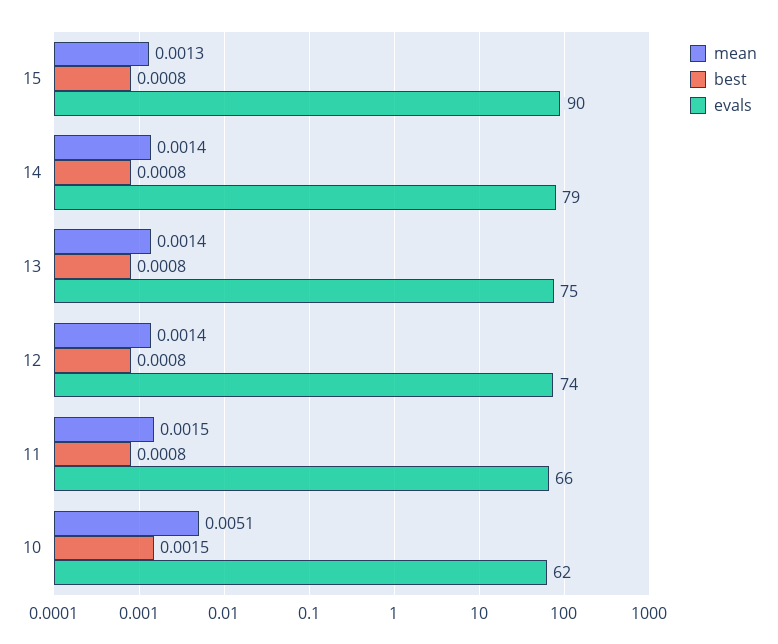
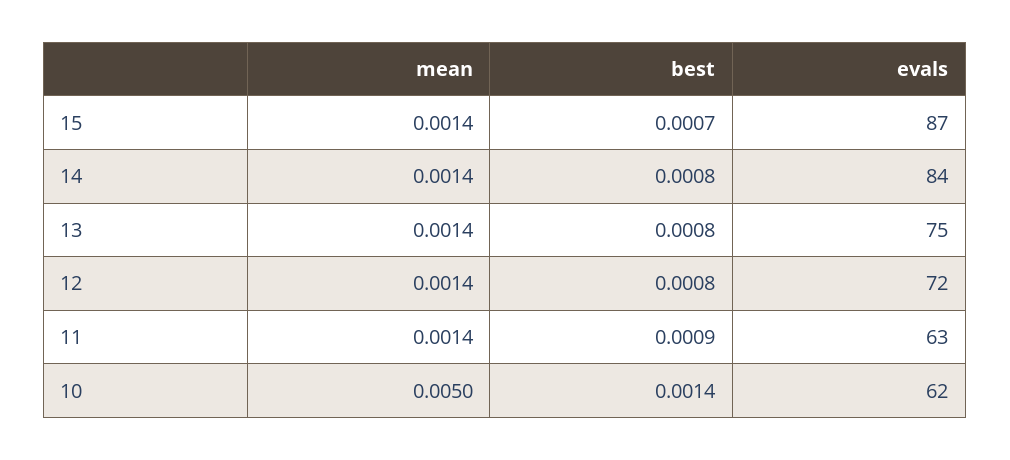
mean, 15: 0.0013 -> 0.0014
best, 15: 0.0008 -> 0.0007
evals, 15: 90 -> 87
evals, 14: 79 -> 84
evals, 12: 74 -> 72
mean, 11: 0.0015 -> 0.0014
best, 11: 0.0008 -> 0.0009
evals, 11: 66 -> 63
mean, 10: 0.0051 -> 0.005
best, 10: 0.0015 -> 0.0014

